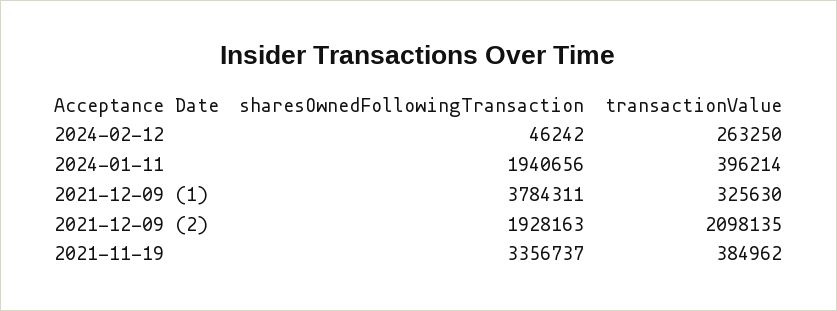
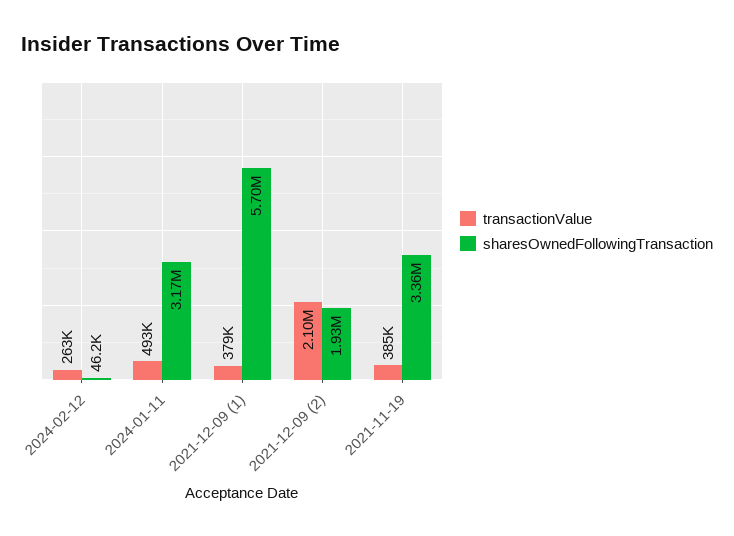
sharesOwnedFollowingTransaction, 2024-01-11: 1940656 -> 3170000
transactionValue, 2024-01-11: 396214 -> 493000
sharesOwnedFollowingTransaction, 2021-12-09 (1): 3784311 -> 5700000
transactionValue, 2021-12-09 (1): 325630 -> 379000

